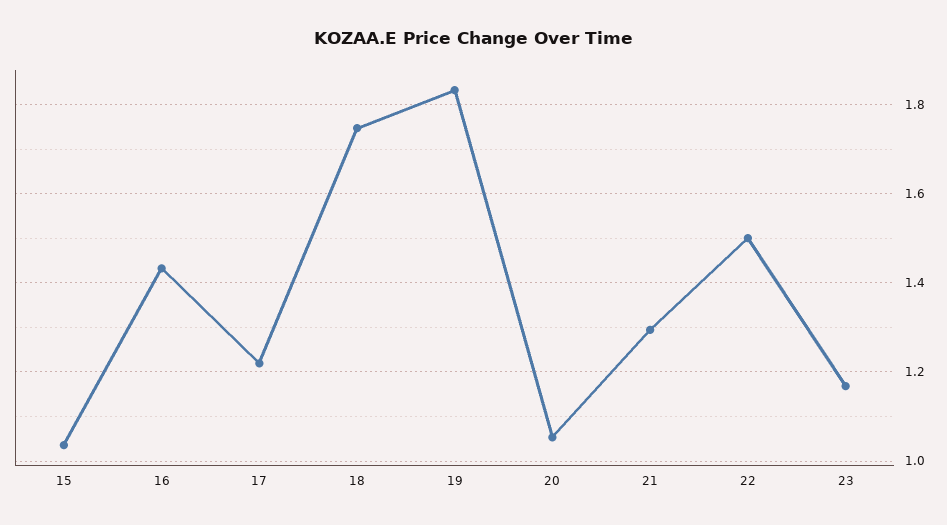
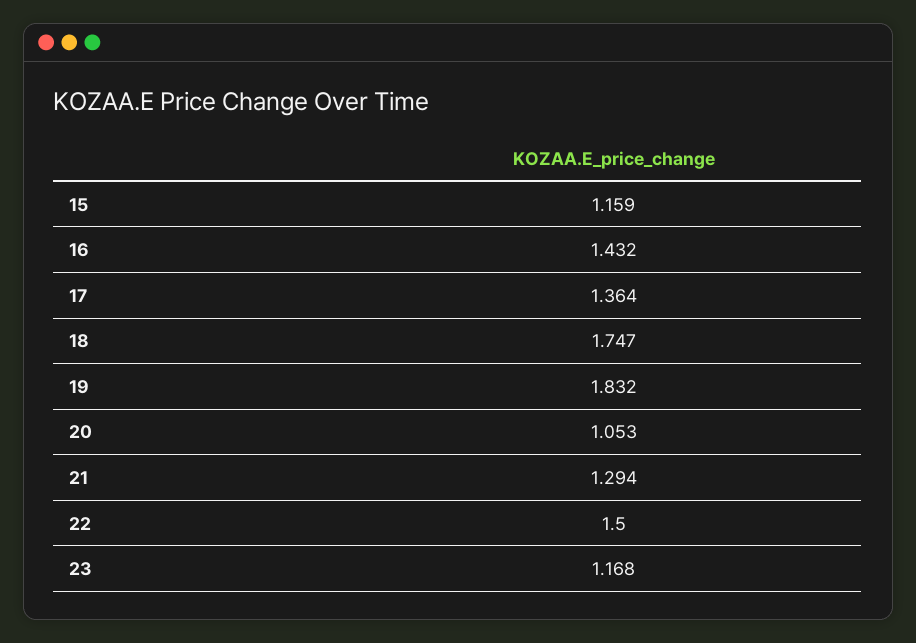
15: 1.04 -> 1.159
17: 1.22 -> 1.364

